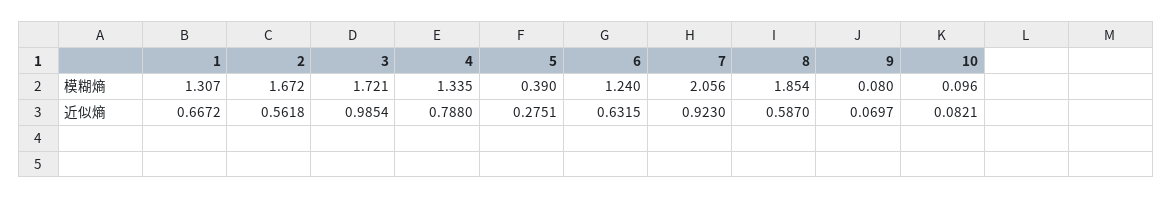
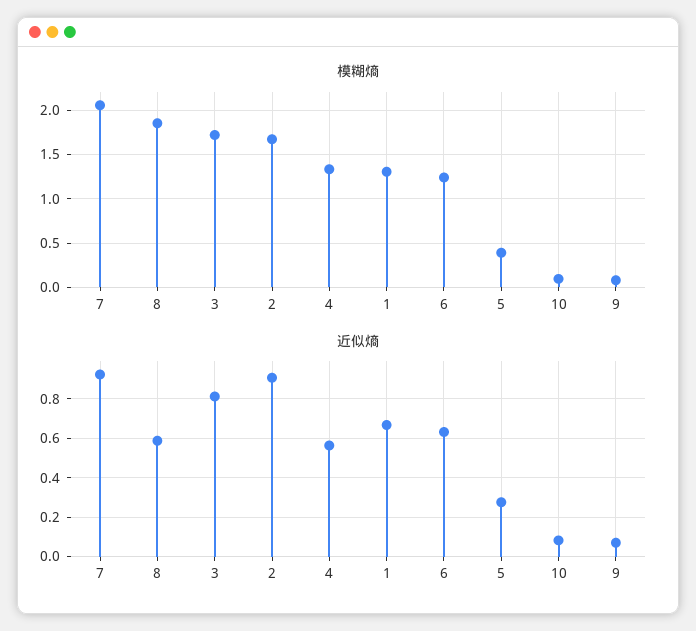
近似熵, 2: 0.5618 -> 0.9
近似熵, 3: 0.9854 -> 0.8
近似熵, 4: 0.788 -> 0.55

